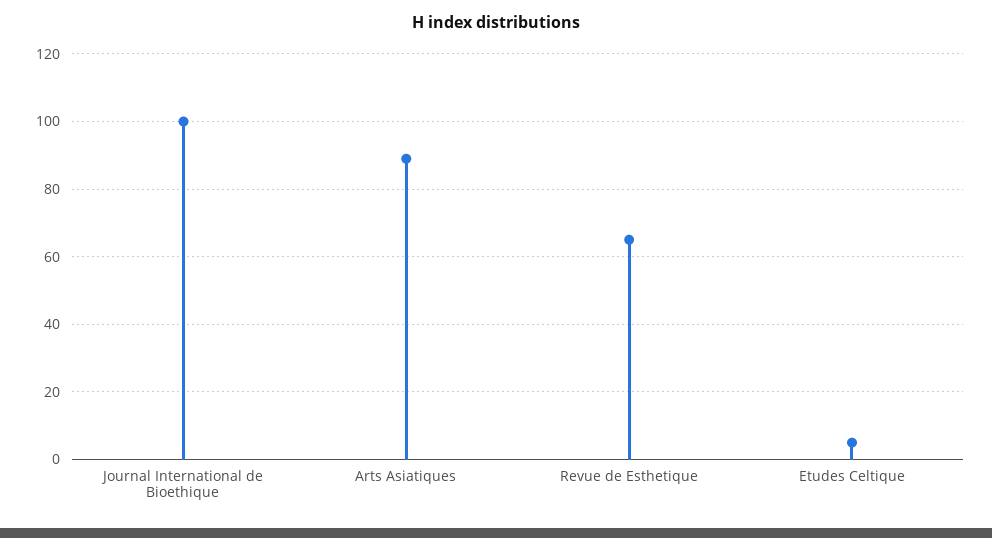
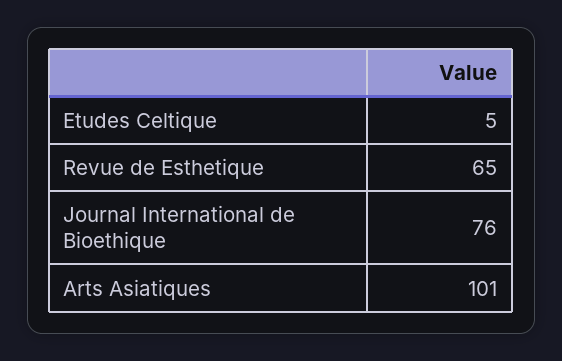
Journal International de Bioethique: 100 -> 76
Arts Asiatiques: 90 -> 101

